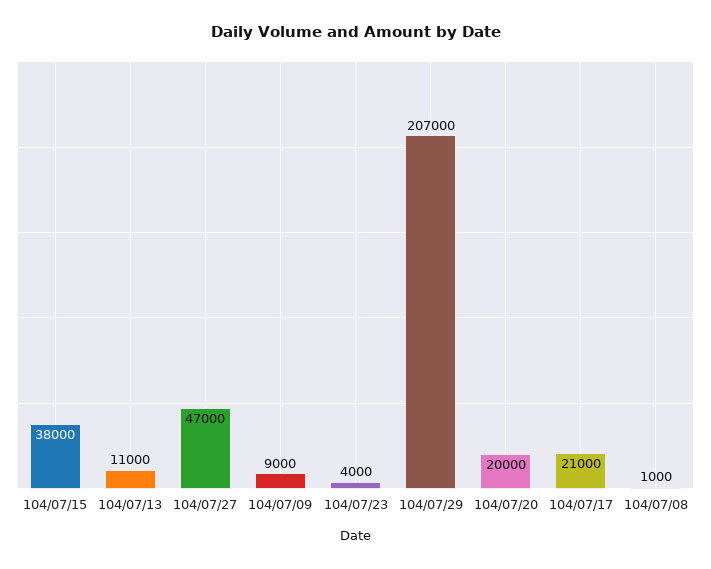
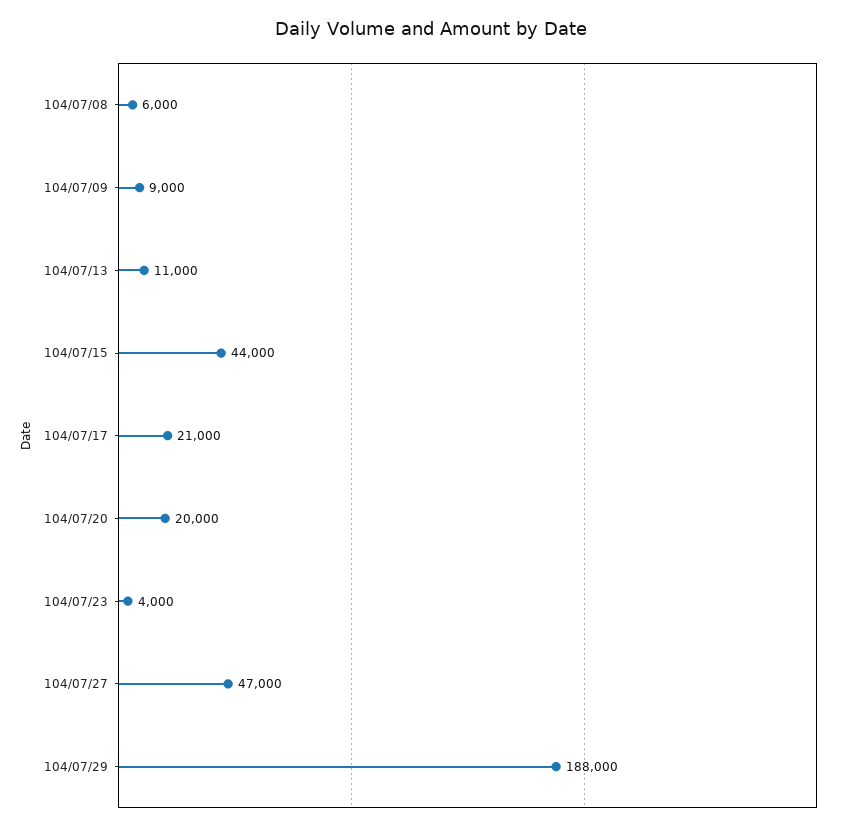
104/07/15: 38000 -> 44000
104/07/29: 207000 -> 188000
104/07/08: 1000 -> 6000

